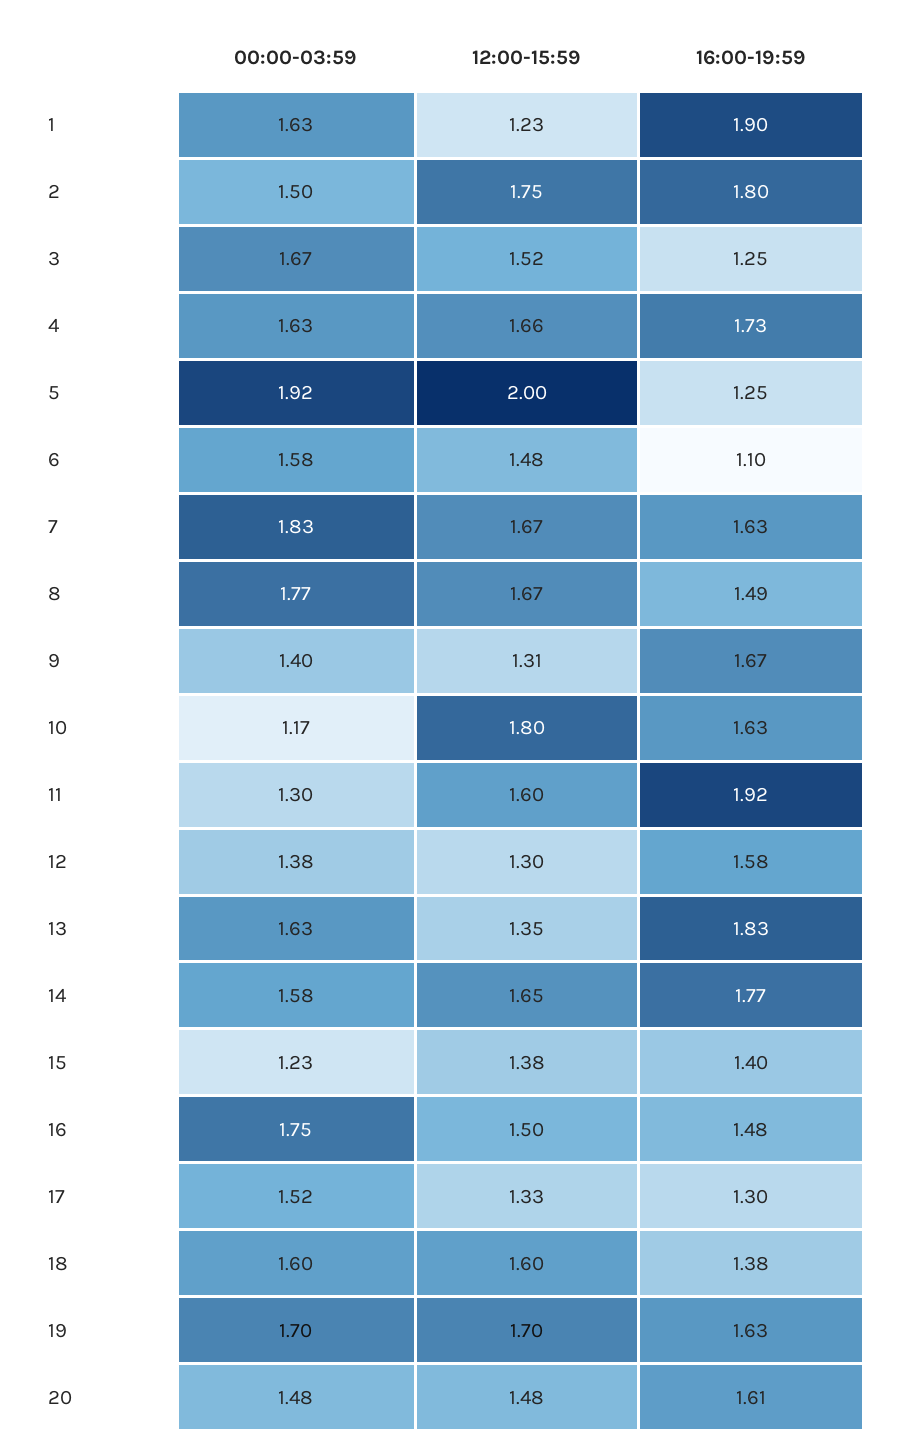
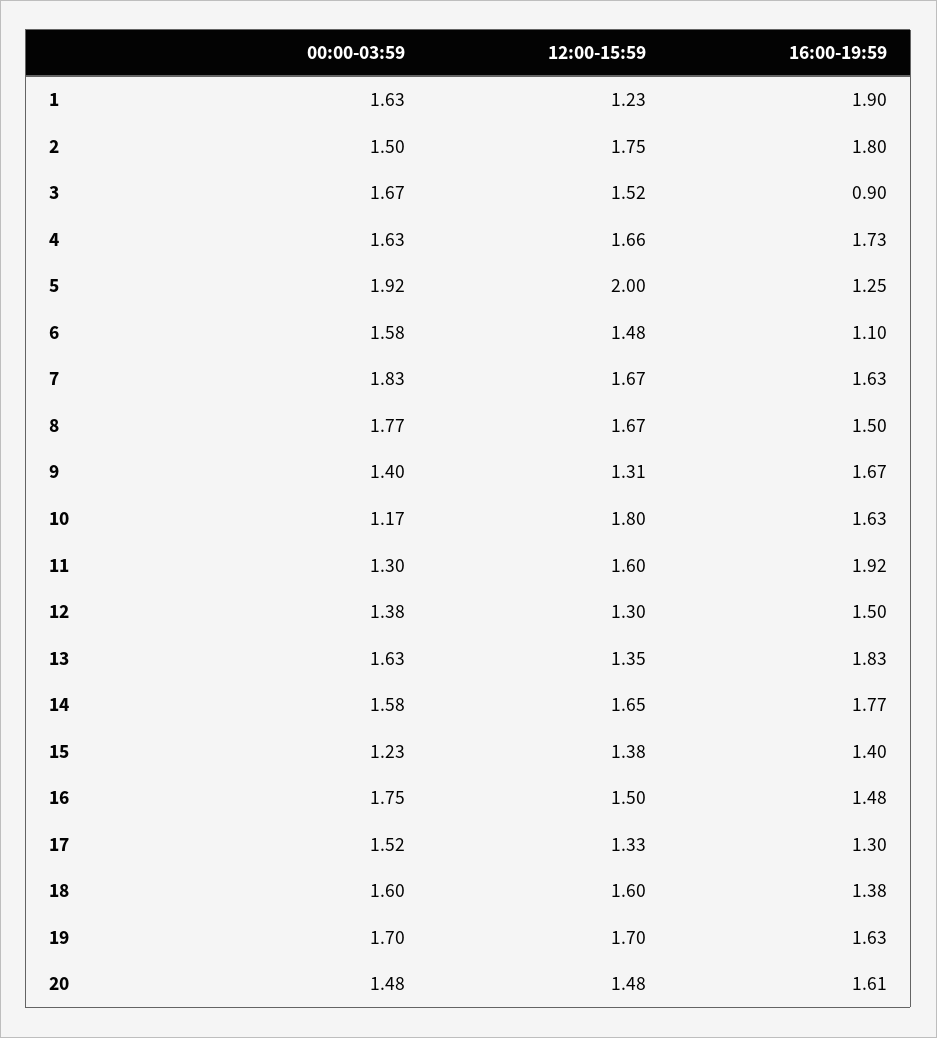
16:00-19:59, 3: 1.25 -> 0.9
16:00-19:59, 8: 1.49 -> 1.5
16:00-19:59, 12: 1.58 -> 1.5

